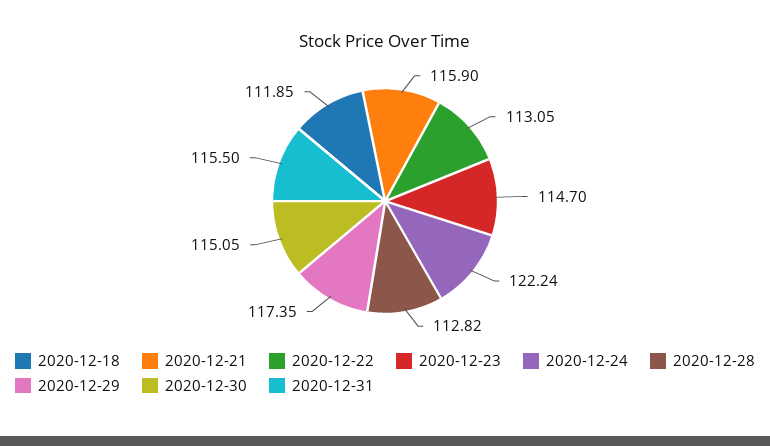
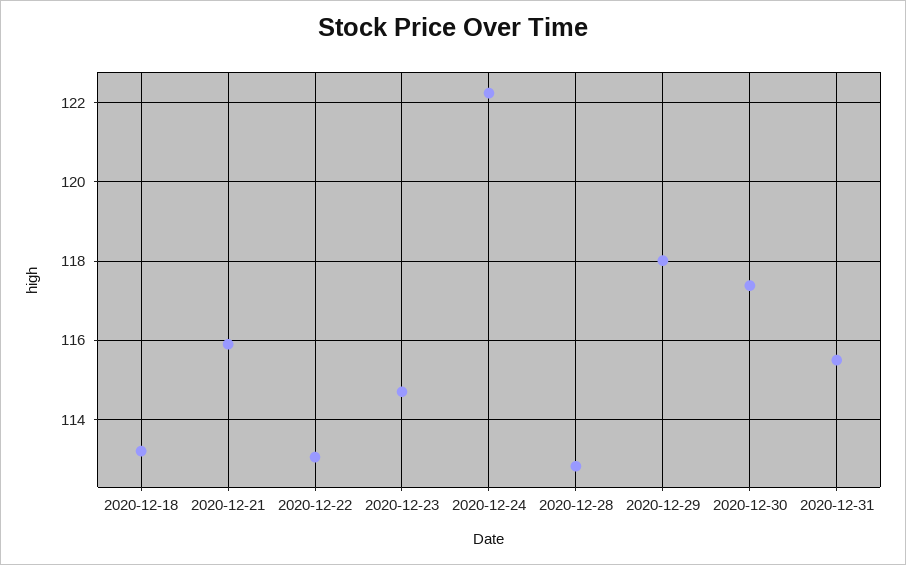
2020-12-18: 111.85 -> 113.2
2020-12-29: 117.35 -> 118
2020-12-30: 115.05 -> 117.4

